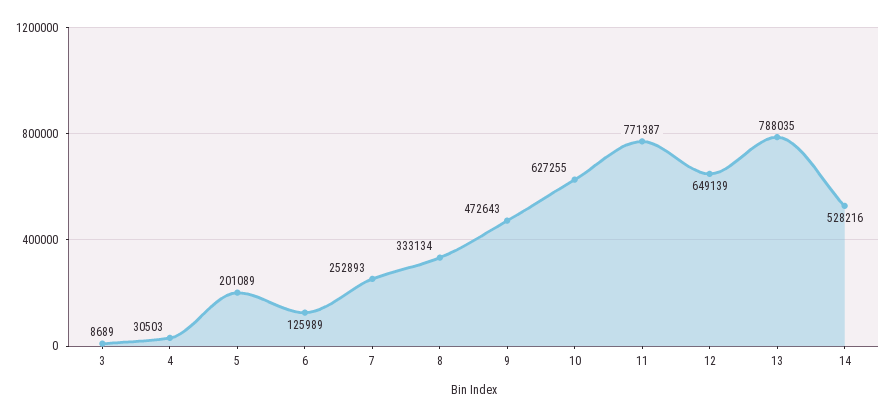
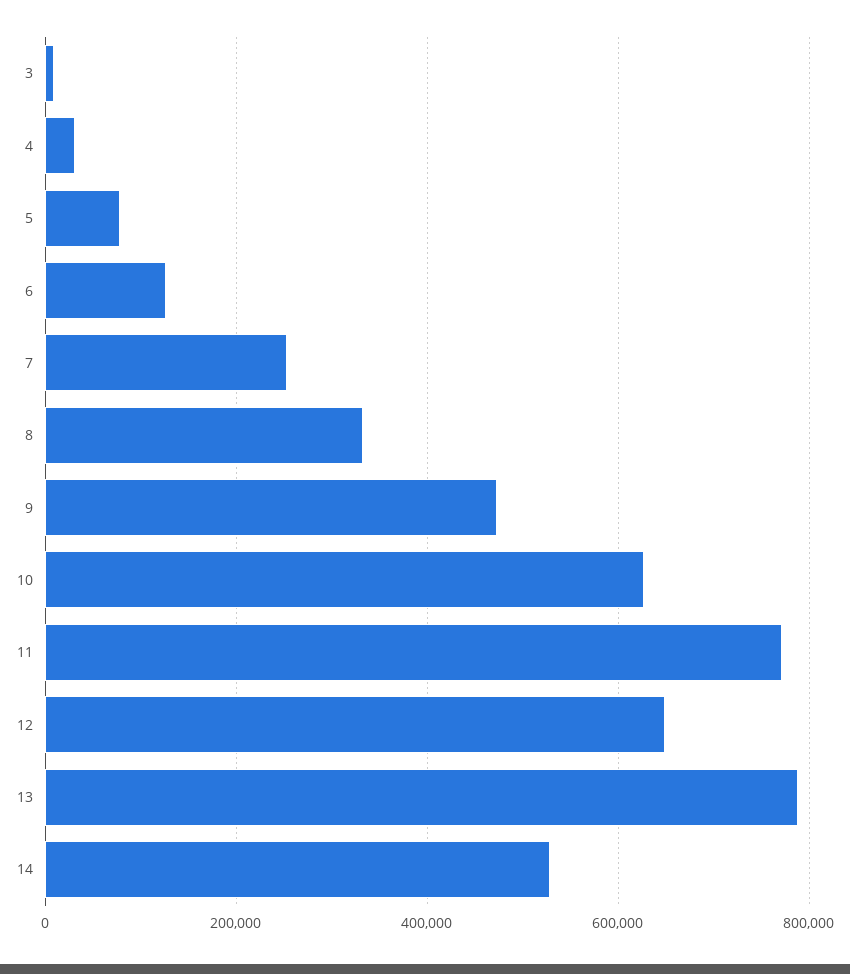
5: 201089 -> 80000

